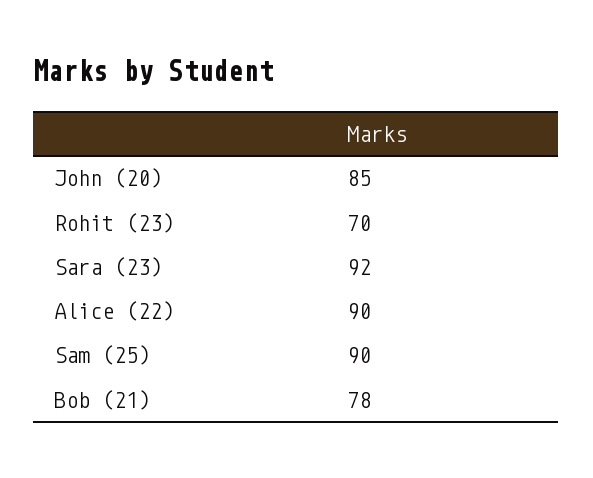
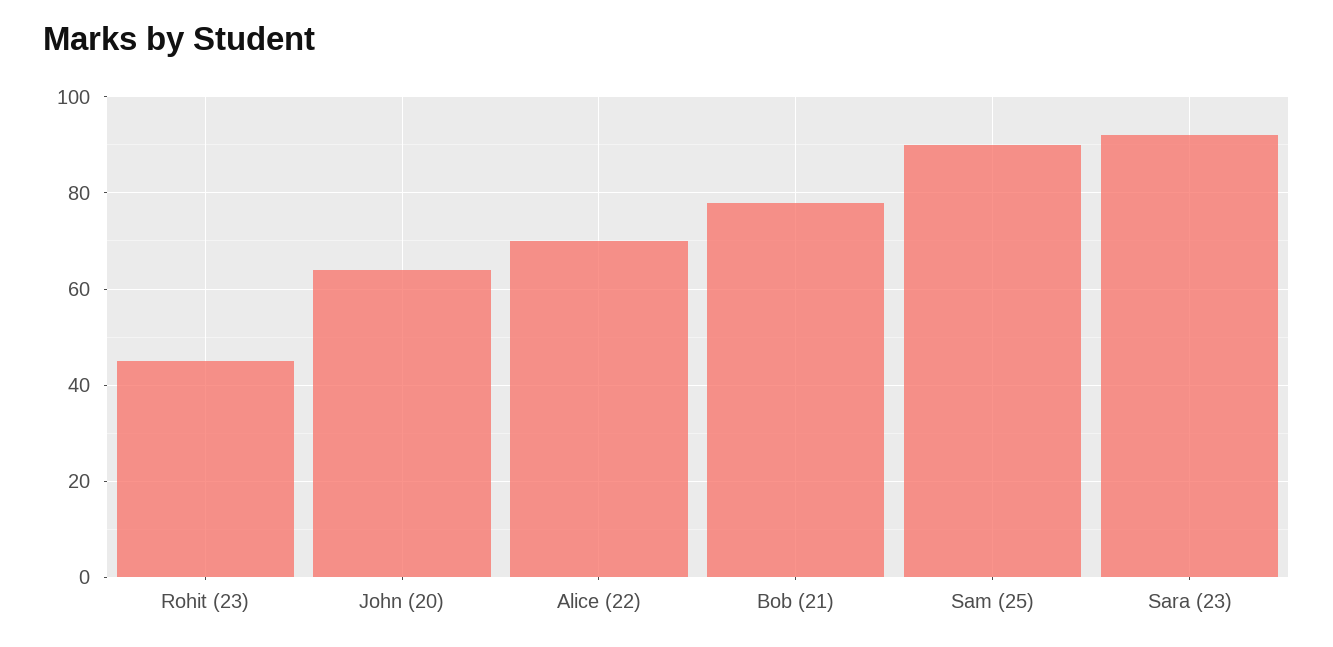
John (20): 85 -> 65
Rohit (23): 70 -> 45
Alice (22): 90 -> 70

